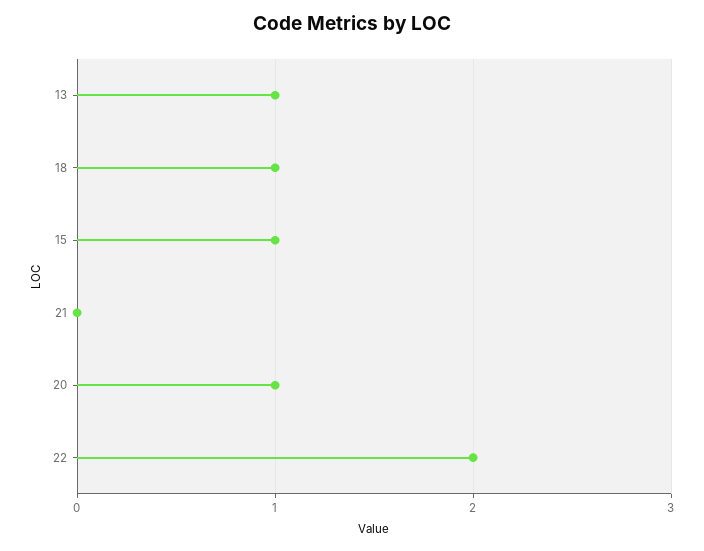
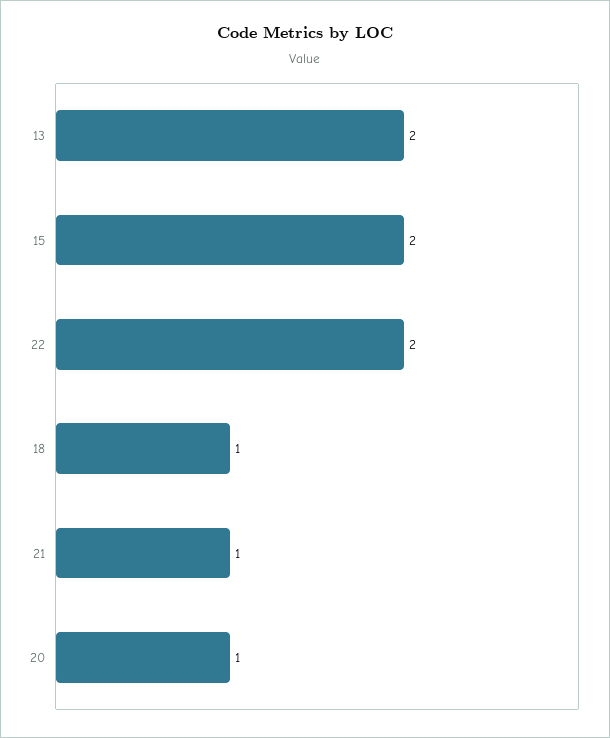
13: 1 -> 2
15: 1 -> 2
21: 0 -> 1

